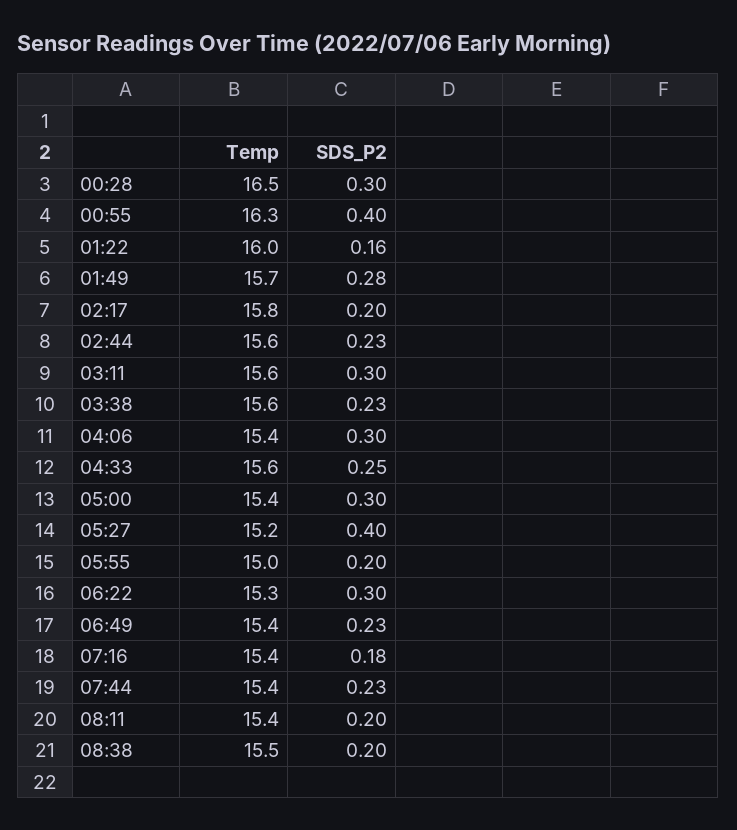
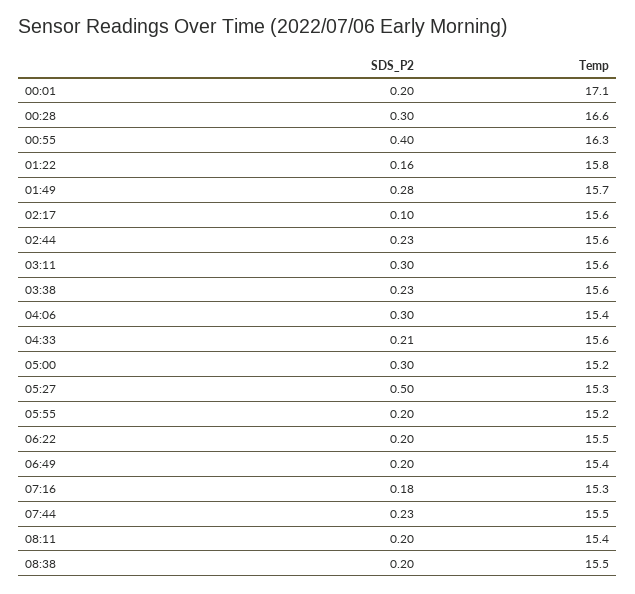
Temp, 00:28: 16.5 -> 16.6
Temp, 01:22: 16 -> 15.8
Temp, 02:17: 15.8 -> 15.6
SDS_P2, 02:17: 0.2 -> 0.1
SDS_P2, 04:33: 0.25 -> 0.21
Temp, 05:00: 15.4 -> 15.2
Temp, 05:27: 15.2 -> 15.3
SDS_P2, 05:27: 0.4 -> 0.5
Temp, 05:55: 15 -> 15.2
Temp, 06:22: 15.3 -> 15.5
SDS_P2, 06:22: 0.3 -> 0.2
SDS_P2, 06:49: 0.23 -> 0.2
Temp, 07:16: 15.4 -> 15.3
Temp, 07:44: 15.4 -> 15.5
SDS_P2, 00:01: none -> 0.2
Temp, 00:01: none -> 17.1

